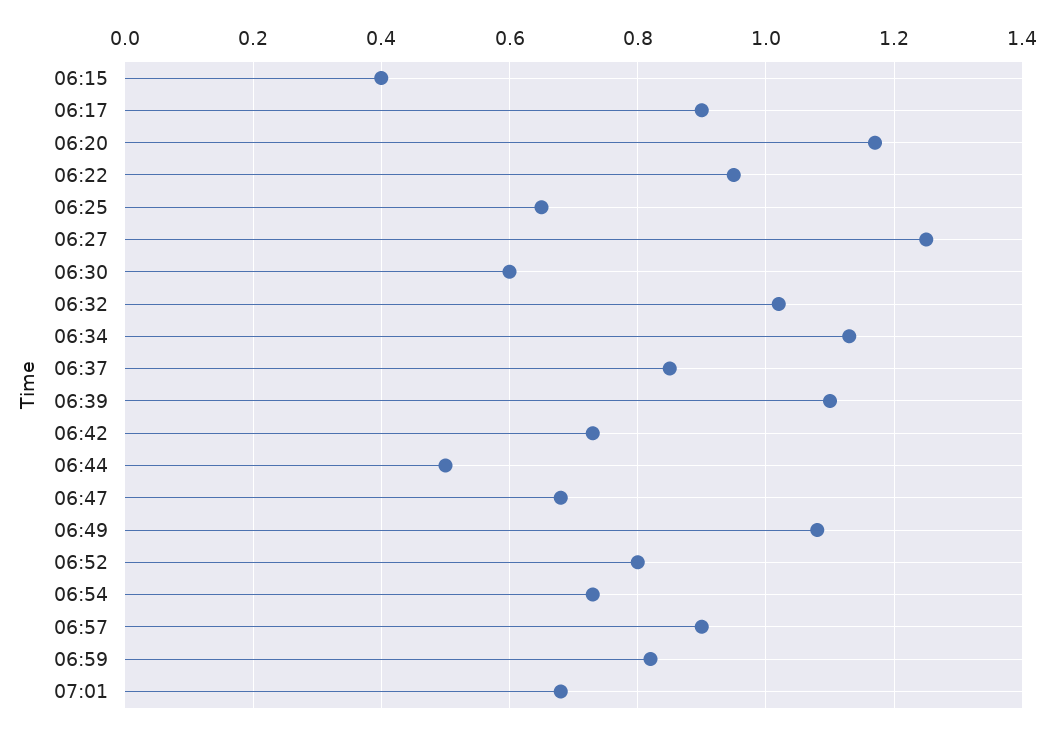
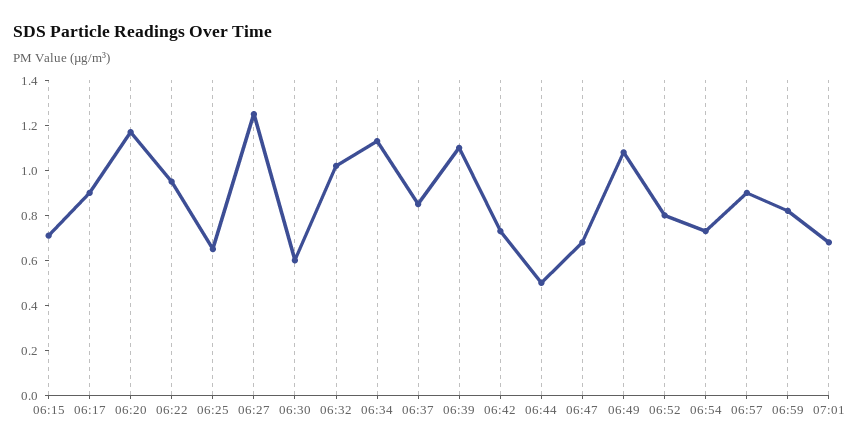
06:15: 0.4 -> 0.7

